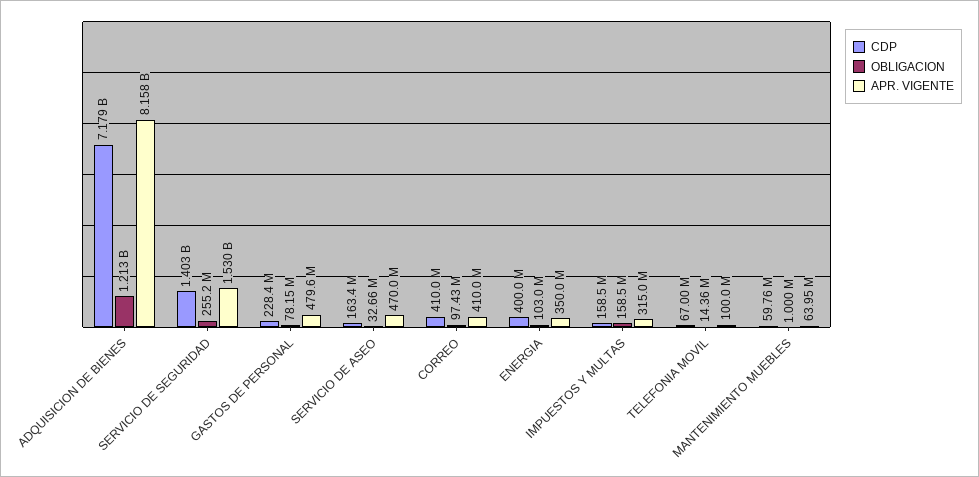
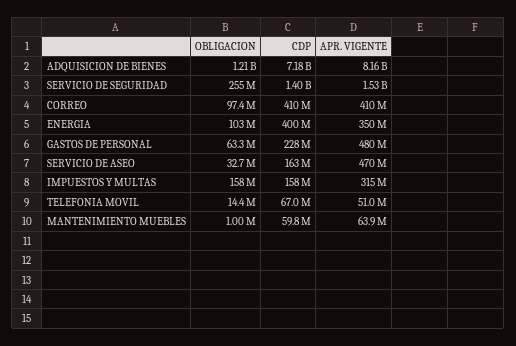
OBLIGACION, GASTOS DE PERSONAL: 78150000 -> 63300000
APR. VIGENTE, TELEFONIA MOVIL: 100000000 -> 51000000

